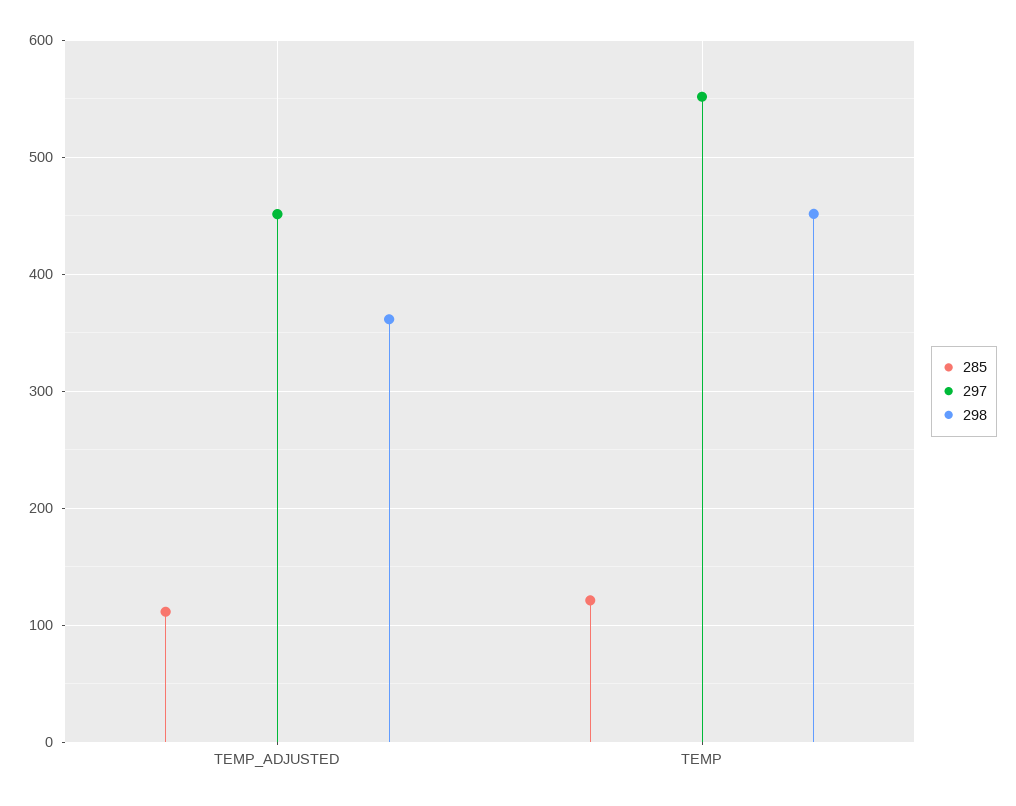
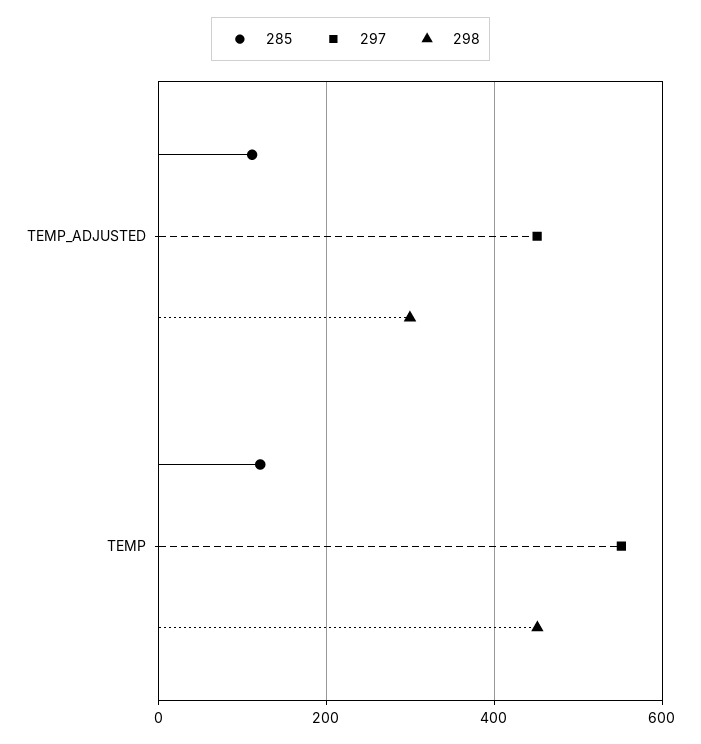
298, TEMP_ADJUSTED: 360 -> 300

